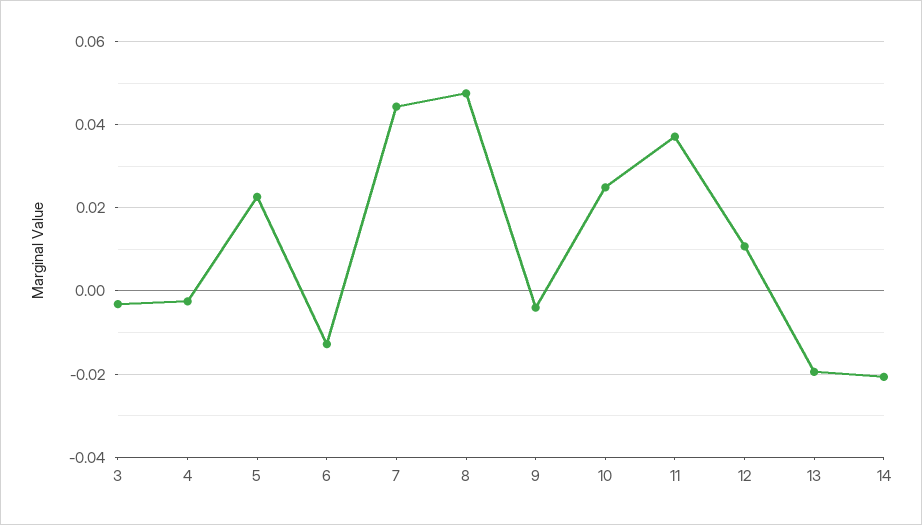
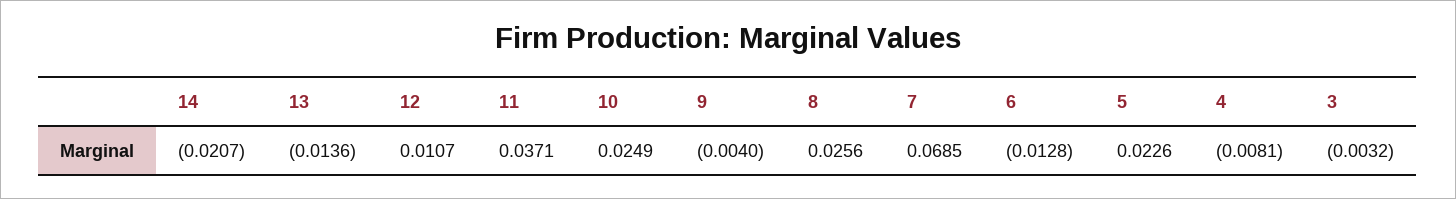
4: -0.002 -> -0.0081
7: 0.044 -> 0.0685
8: 0.048 -> 0.0256
13: -0.02 -> -0.0136

